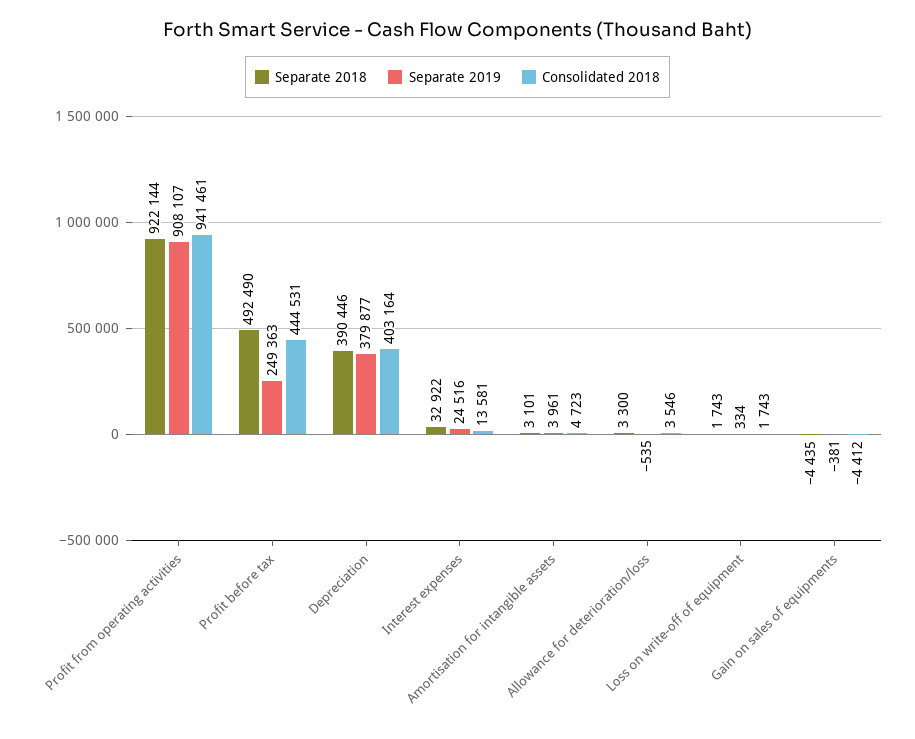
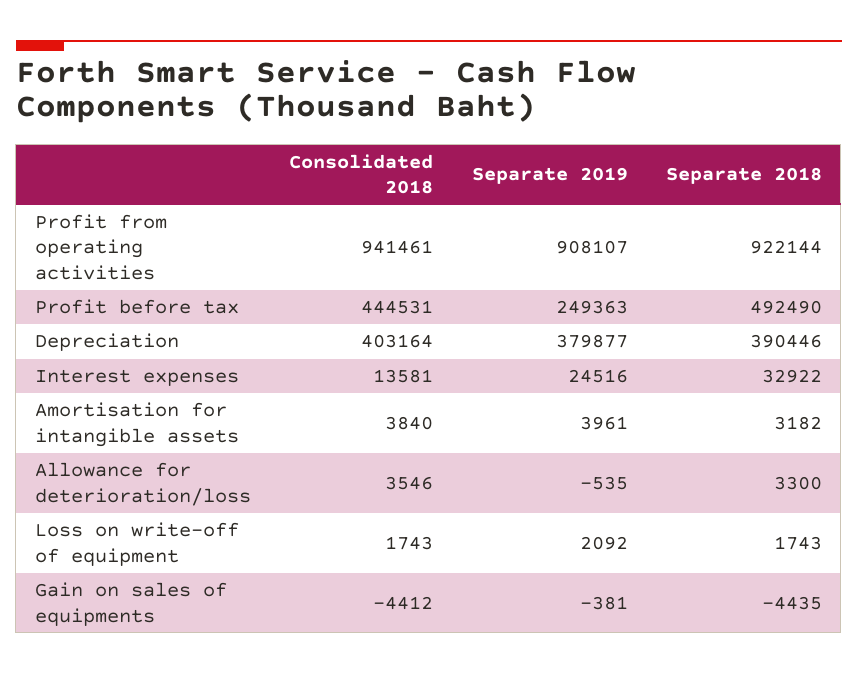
Separate 2018, Amortisation for intangible assets: 3101 -> 3182
Consolidated 2018, Amortisation for intangible assets: 4723 -> 3840
Separate 2019, Loss on write-off of equipment: 334 -> 2092

